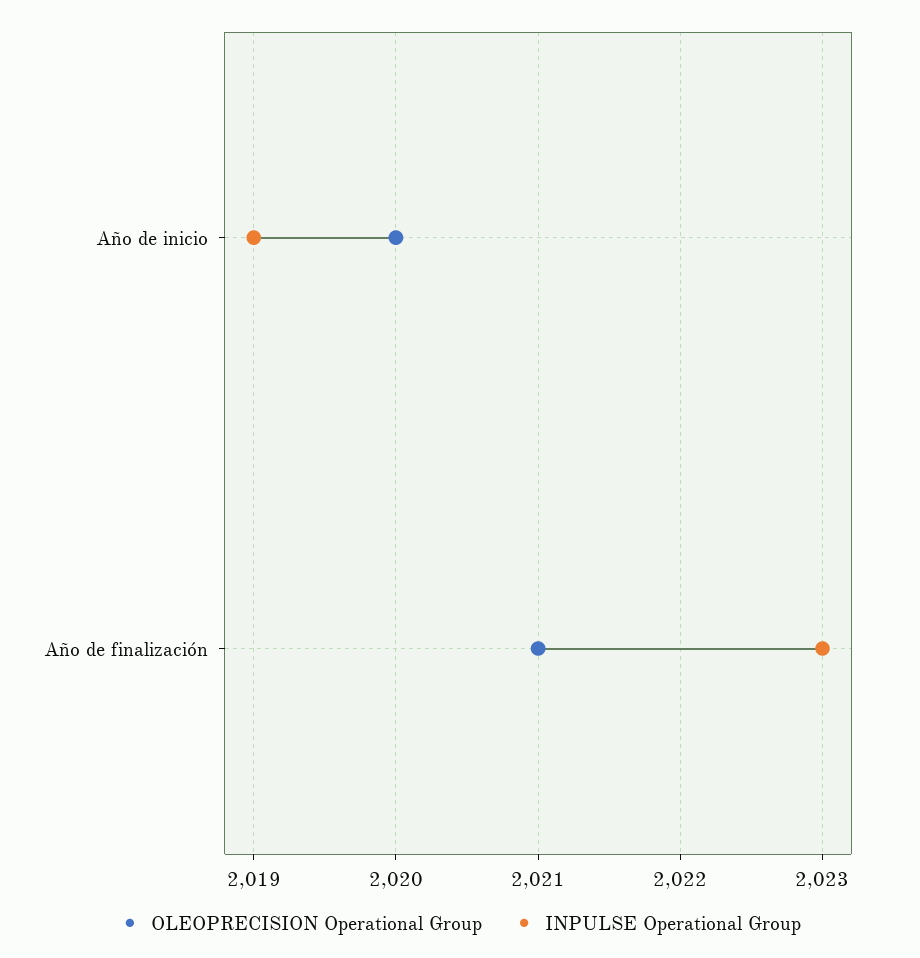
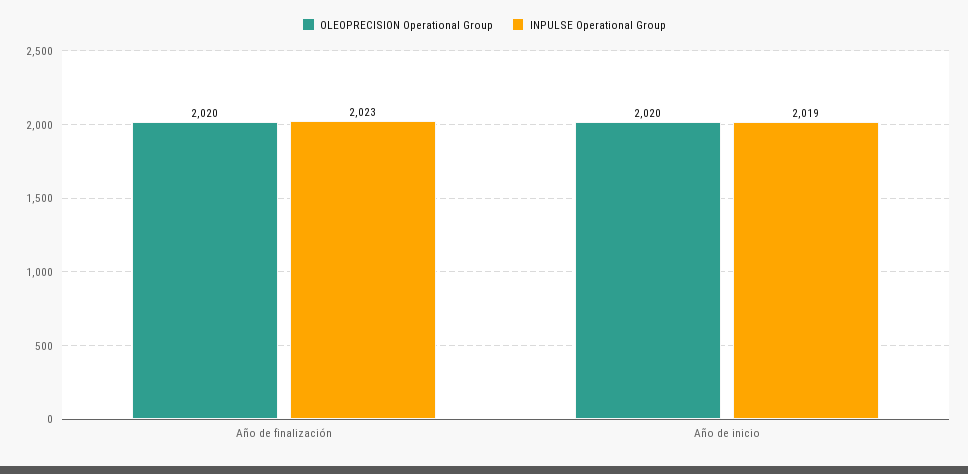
OLEOPRECISION Operational Group, Año de finalización: 2021 -> 2020

